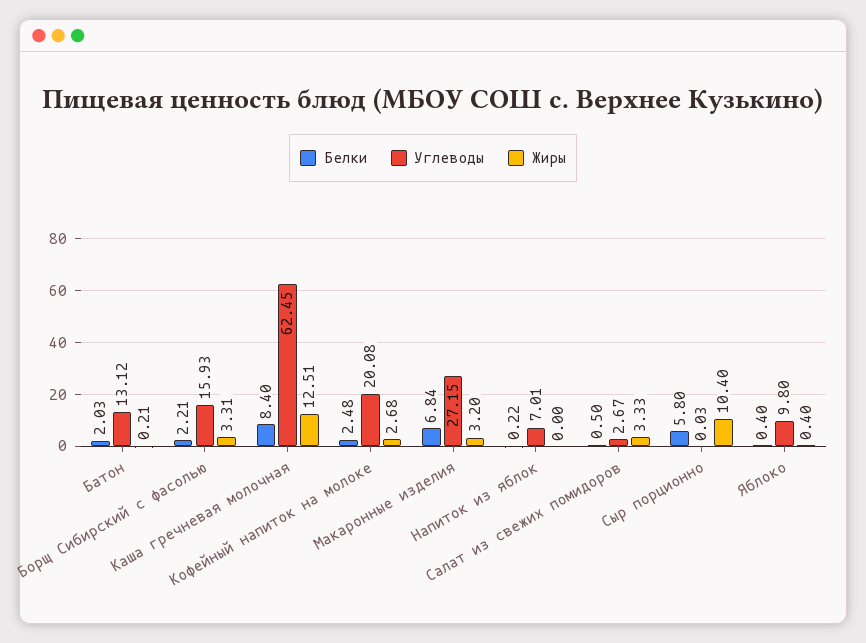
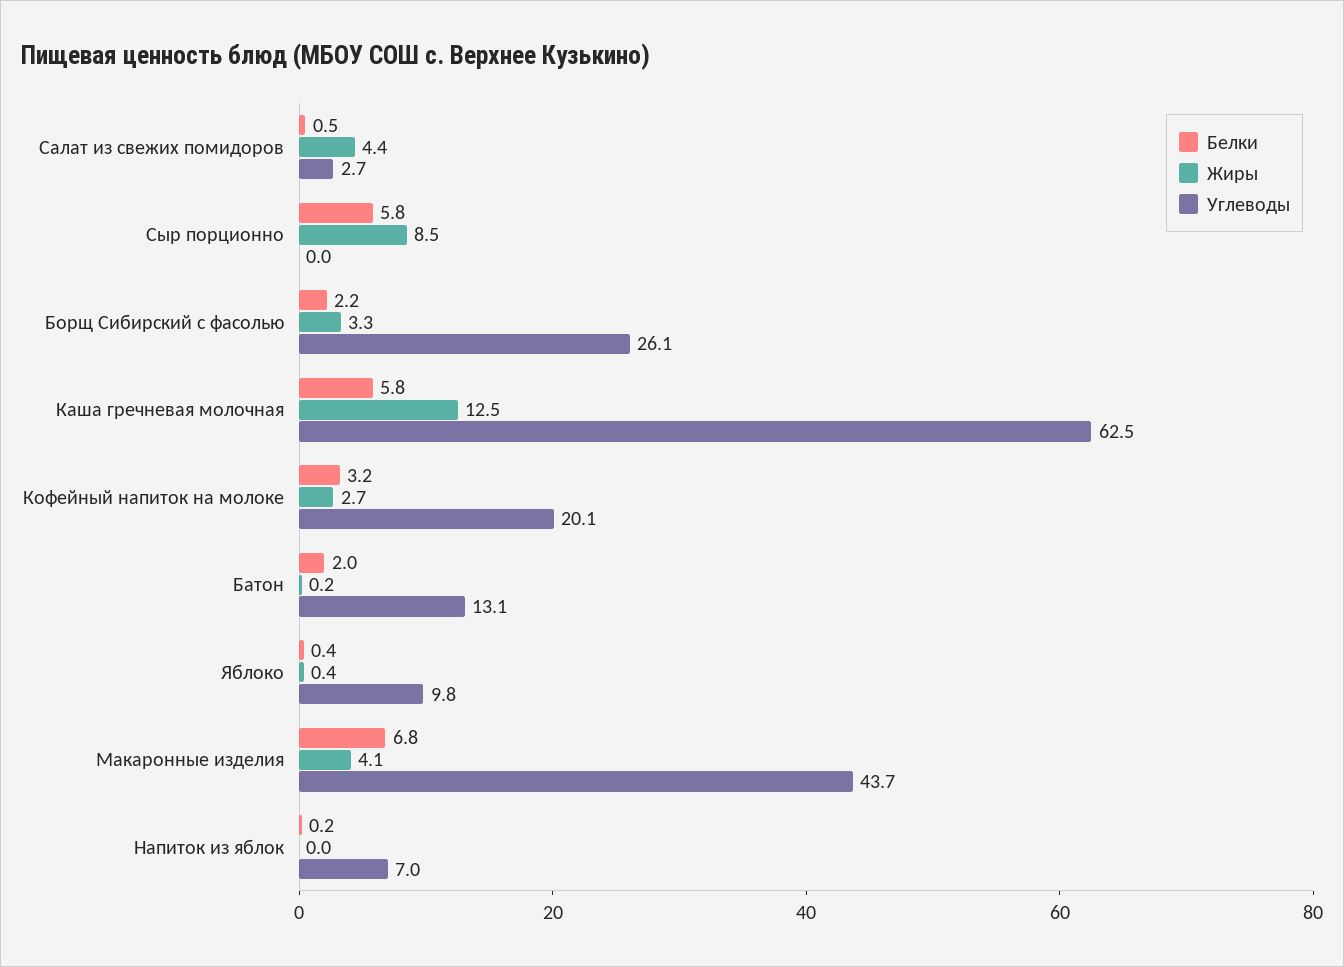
Углеводы, Борщ Сибирский с фасолью: 15.93 -> 26.1
Белки, Каша гречневая молочная: 8.4 -> 5.8
Белки, Кофейный напиток на молоке: 2.48 -> 3.2
Углеводы, Макаронные изделия: 27.15 -> 43.7
Жиры, Макаронные изделия: 3.2 -> 4.1
Жиры, Салат из свежих помидоров: 3.33 -> 4.4
Жиры, Сыр порционно: 10.4 -> 8.5

